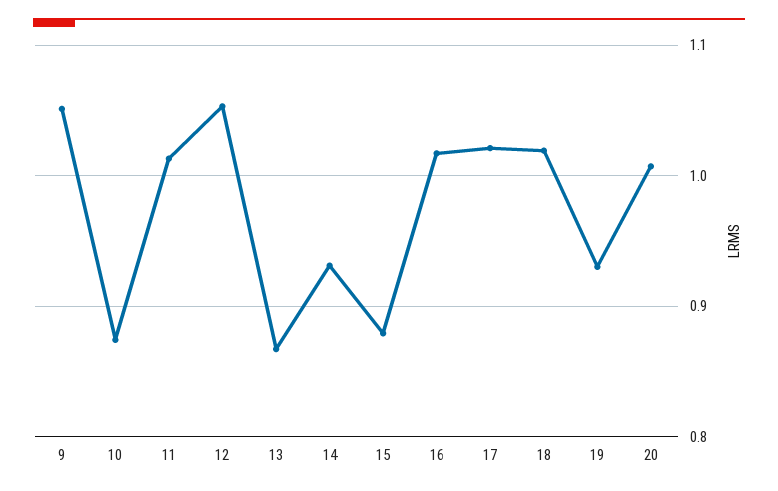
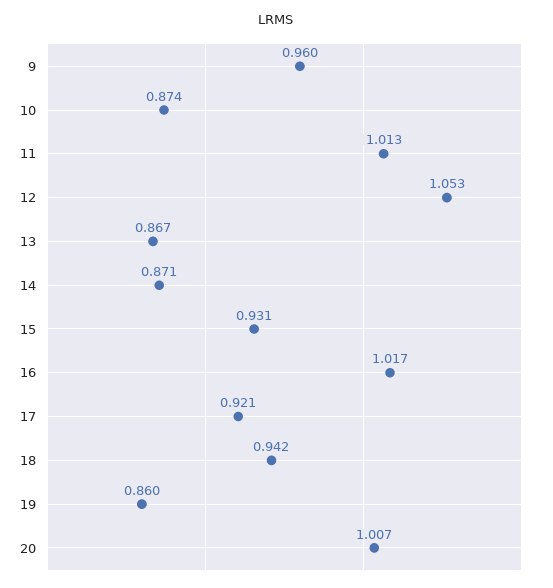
9: 1.05 -> 0.96
14: 0.93 -> 0.871
15: 0.88 -> 0.931
17: 1.02 -> 0.921
18: 1.02 -> 0.942
19: 0.93 -> 0.86

